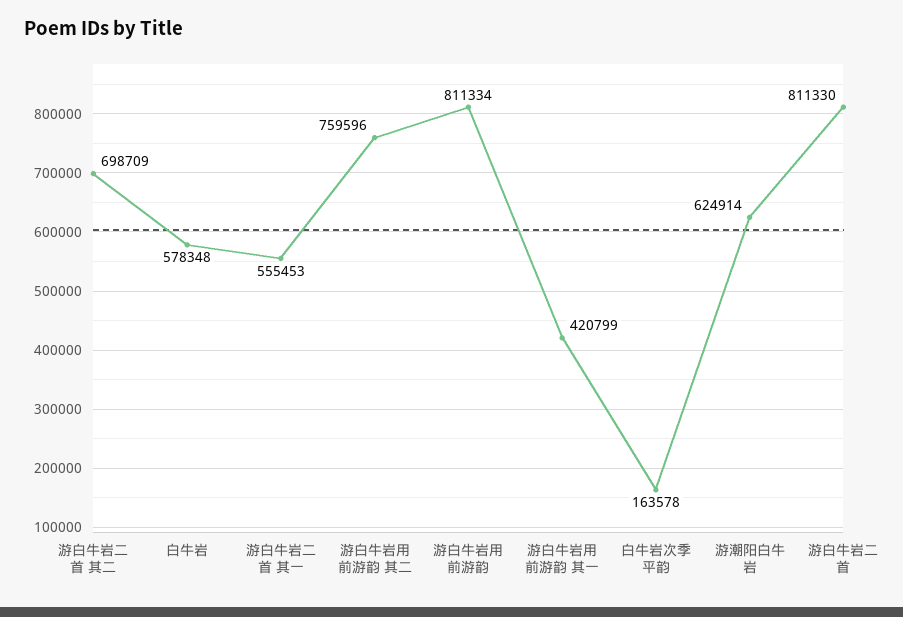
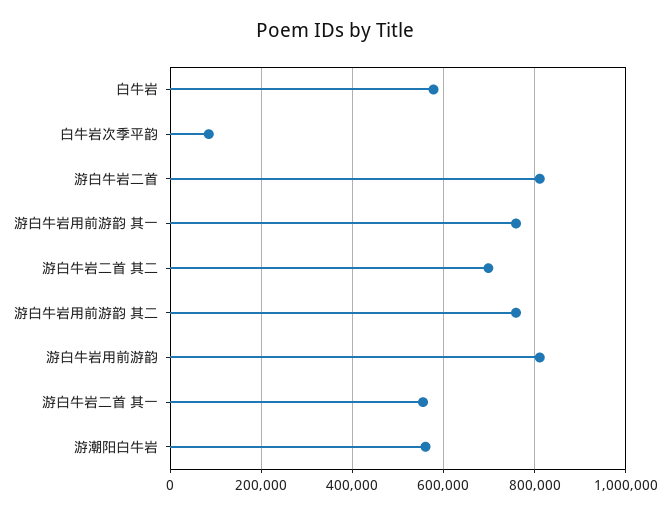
游白牛岩用前游韵 其一: 420799 -> 760000
白牛岩次季平韵: 163578 -> 80000
游潮阳白牛岩: 624914 -> 560000

